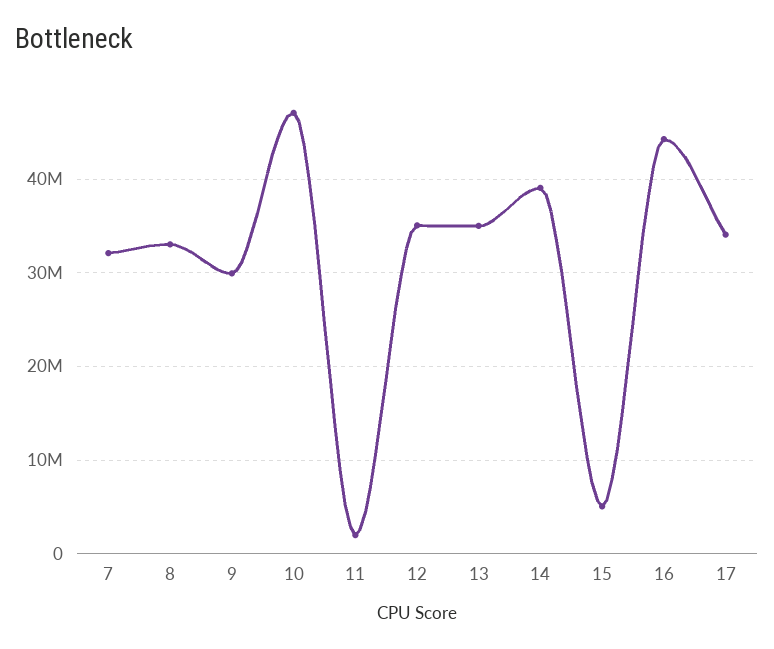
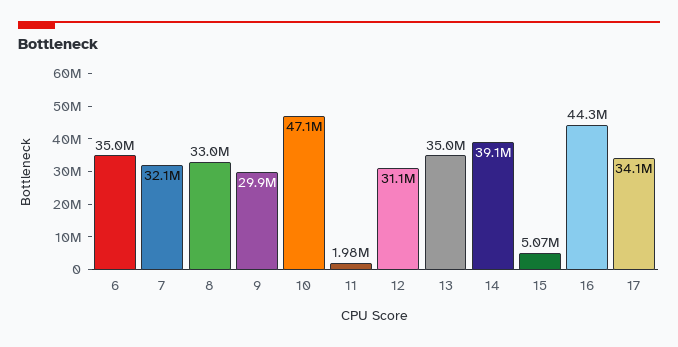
12: 35000000 -> 31100000
6: none -> 35000000

